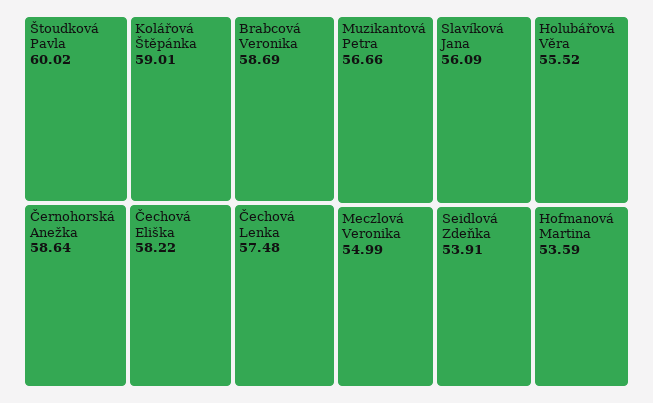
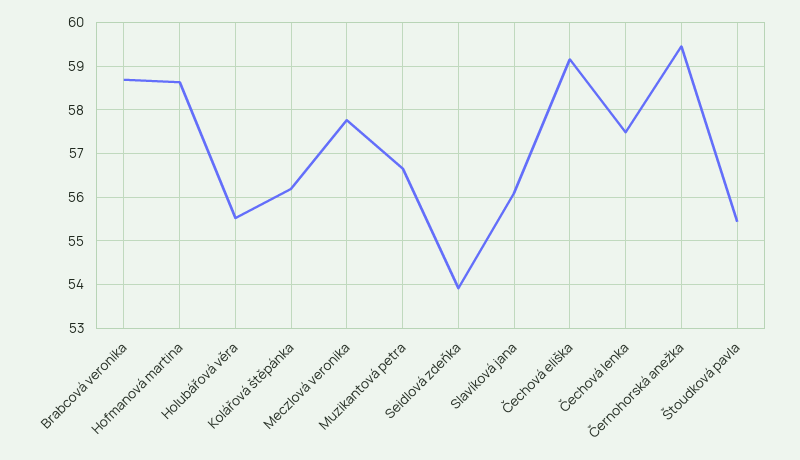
Štoudková Pavla: 60.02 -> 55.4
Kolářová Štěpánka: 59.01 -> 56.2
Černohorská Anežka: 58.64 -> 59.4
Čechová Eliška: 58.22 -> 59.2
Meczlová Veronika: 54.99 -> 57.8
Hofmanová Martina: 53.59 -> 58.6

